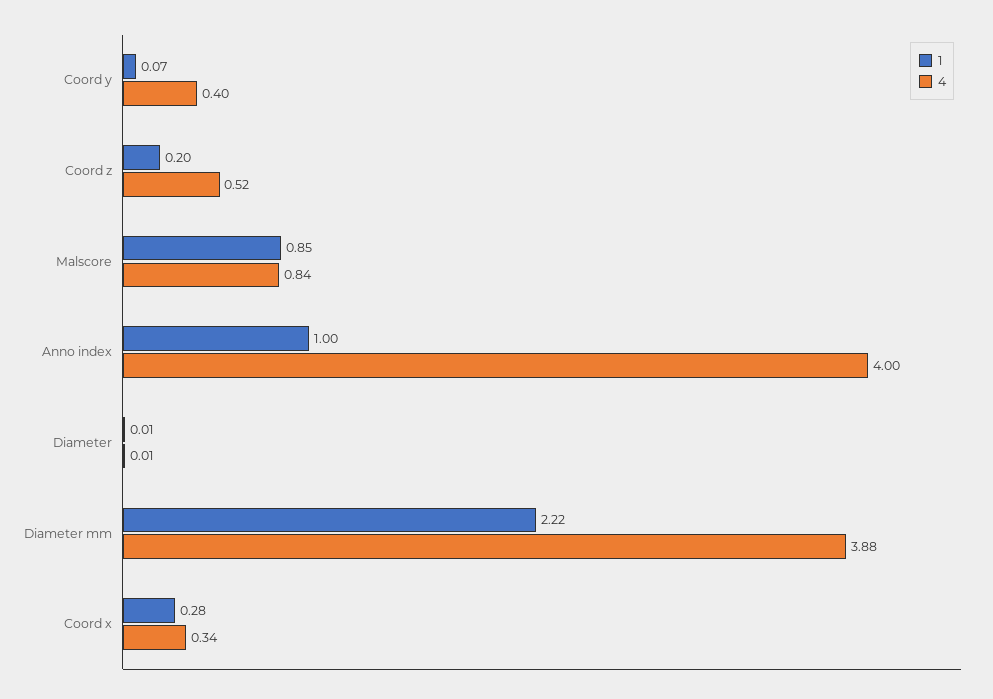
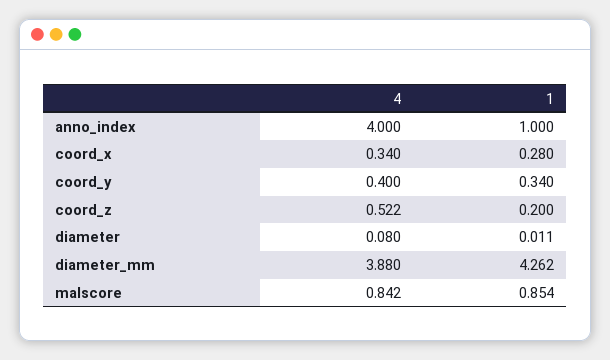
1, Coord y: 0.07 -> 0.34
4, Diameter: 0.01 -> 0.08
1, Diameter mm: 2.22 -> 4.262

